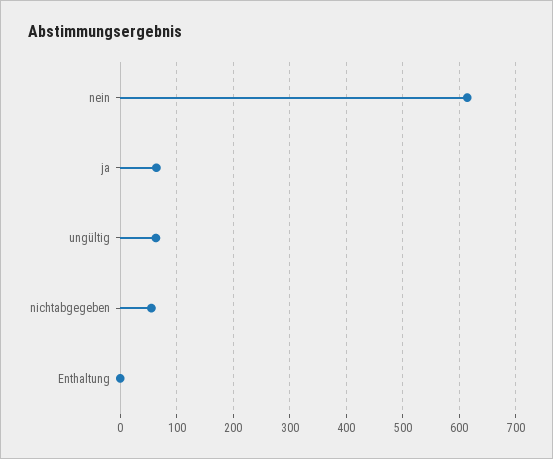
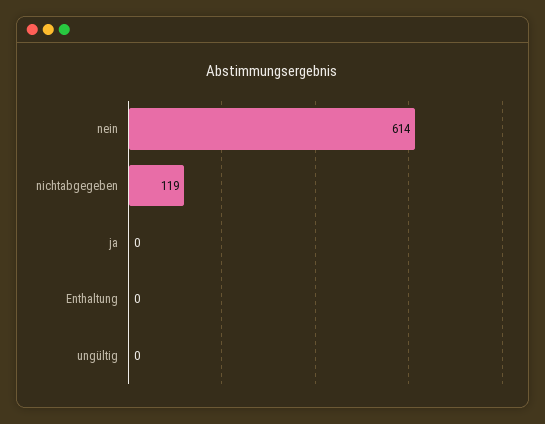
ja: 60 -> 0
ungültig: 60 -> 0
nichtabgegeben: 60 -> 119

